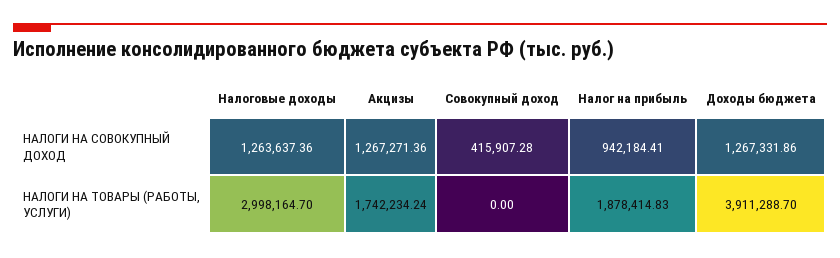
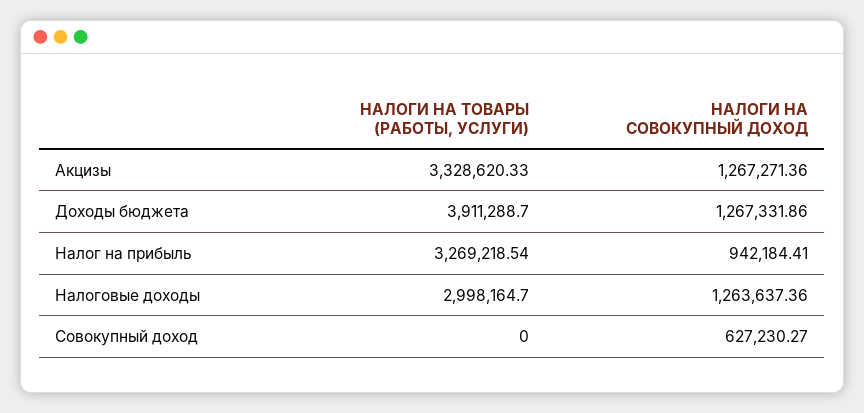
Совокупный доход, НАЛОГИ НА СОВОКУПНЫЙ ДОХОД: 415907.28 -> 627230.27
Акцизы, НАЛОГИ НА ТОВАРЫ (РАБОТЫ, УСЛУГИ): 1742234.24 -> 3328620.33
Налог на прибыль, НАЛОГИ НА ТОВАРЫ (РАБОТЫ, УСЛУГИ): 1878414.83 -> 3269218.54

